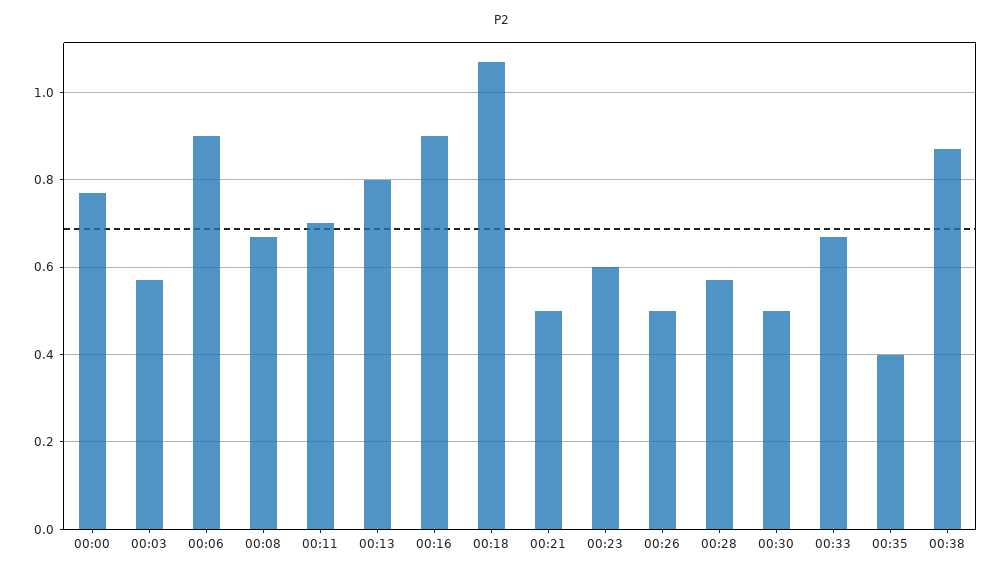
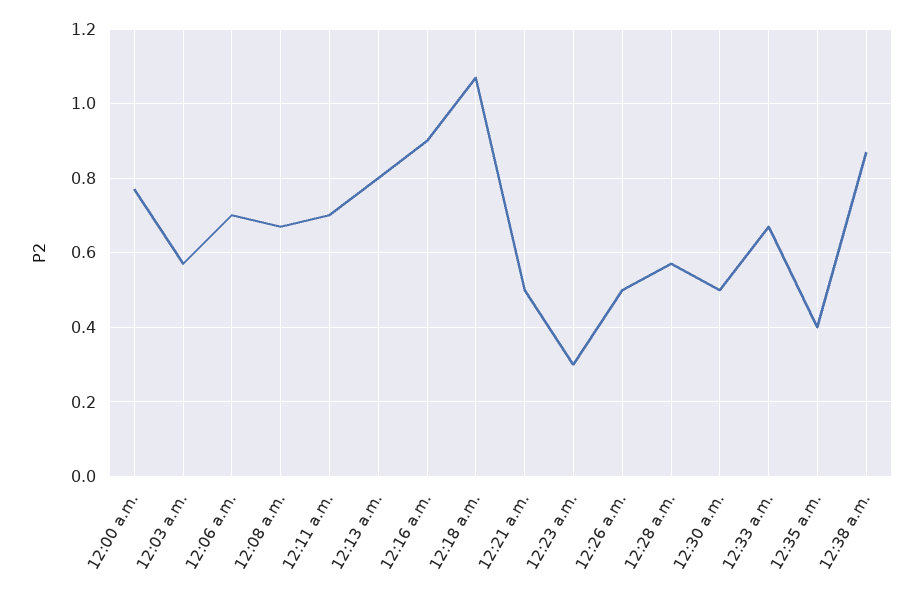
00:06: 0.9 -> 0.7
00:23: 0.6 -> 0.3

